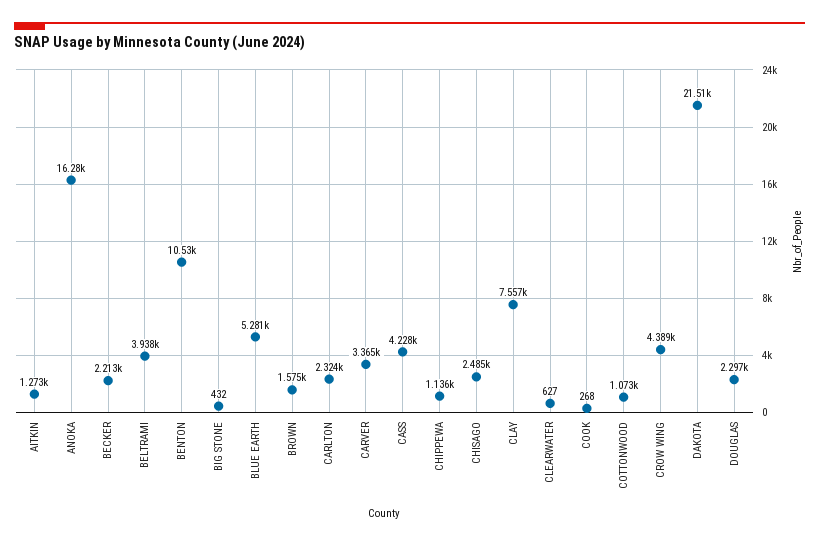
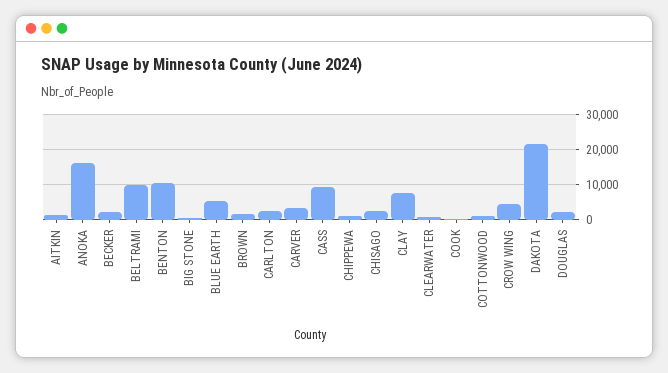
BELTRAMI: 3938 -> 10000
CASS: 4228 -> 10000

